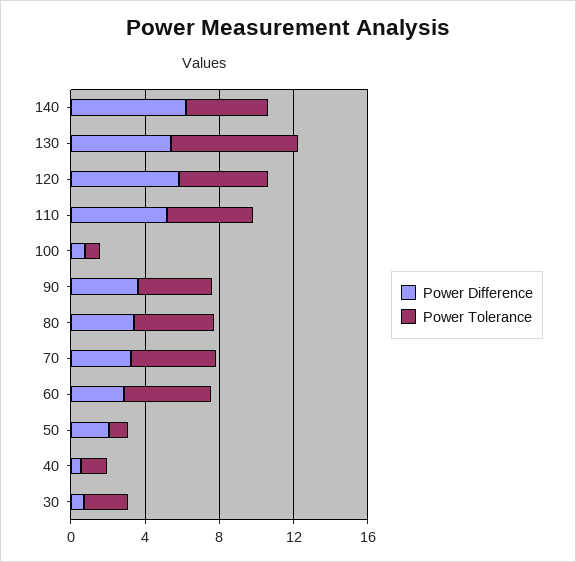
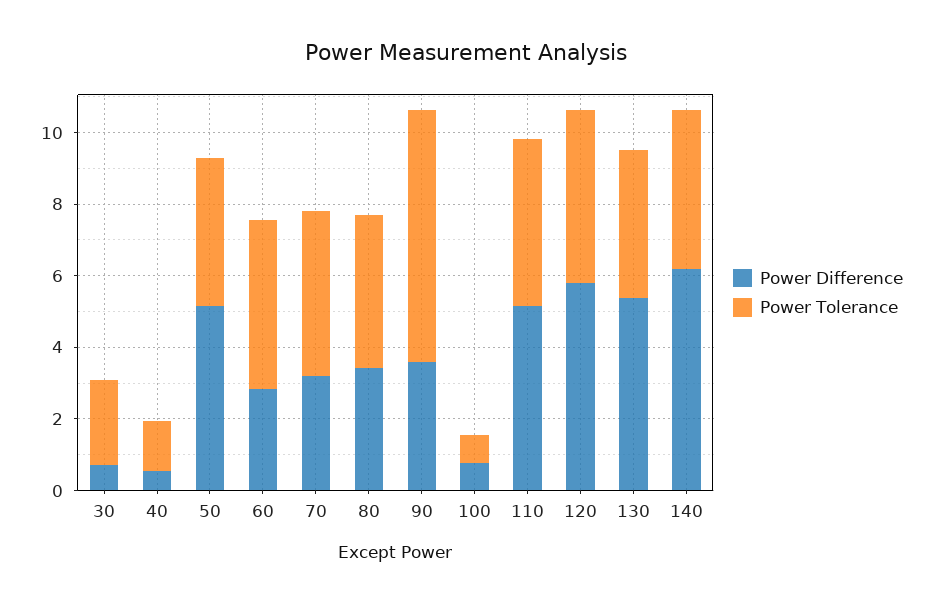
Power Tolerance, 130: 7 -> 4
Power Tolerance, 90: 4 -> 7
Power Difference, 50: 2 -> 5
Power Tolerance, 50: 1 -> 4

